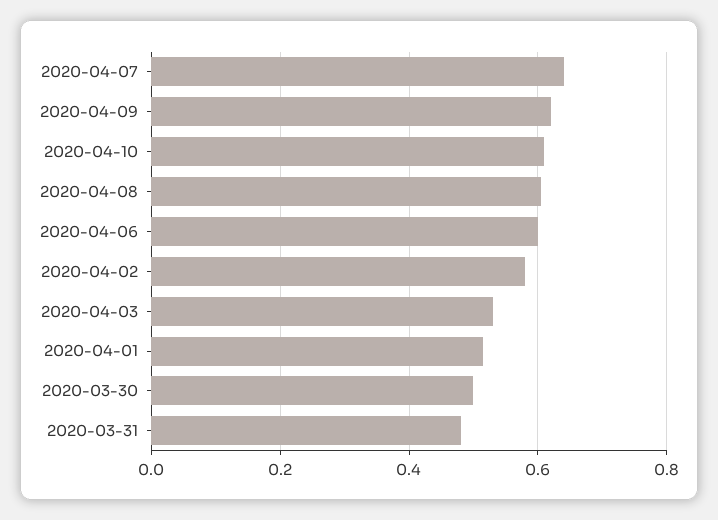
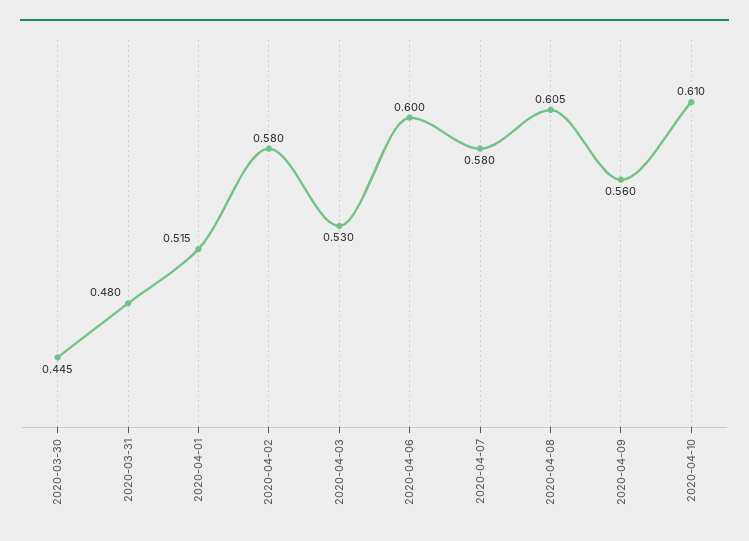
2020-04-07: 0.64 -> 0.58
2020-04-09: 0.62 -> 0.56
2020-03-30: 0.5 -> 0.445

